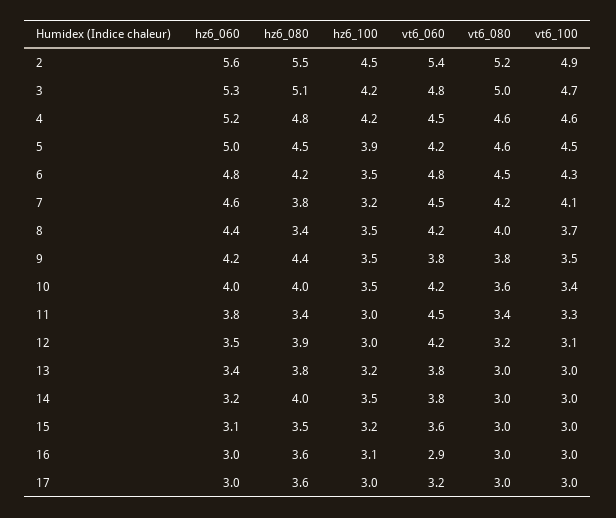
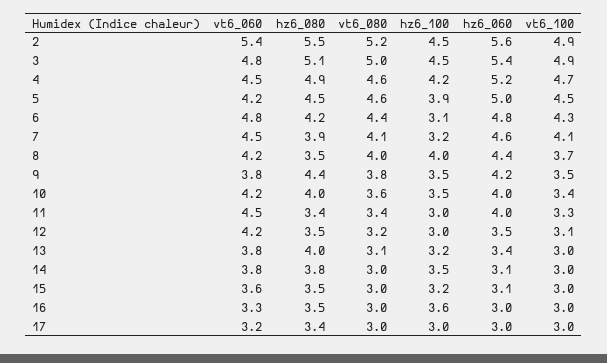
hz6_060, 3: 5.3 -> 5.4
hz6_100, 3: 4.2 -> 4.5
vt6_100, 3: 4.7 -> 4.9
hz6_080, 4: 4.8 -> 4.9
vt6_100, 4: 4.6 -> 4.7
hz6_100, 6: 3.5 -> 3.1
vt6_080, 6: 4.5 -> 4.4
hz6_080, 7: 3.8 -> 3.9
vt6_080, 7: 4.2 -> 4.1
hz6_080, 8: 3.4 -> 3.5
hz6_100, 8: 3.5 -> 4
hz6_060, 11: 3.8 -> 4
hz6_080, 12: 3.9 -> 3.5
hz6_080, 13: 3.8 -> 4
vt6_080, 13: 3 -> 3.1
hz6_060, 14: 3.2 -> 3.1
hz6_080, 14: 4 -> 3.8
hz6_080, 16: 3.6 -> 3.5
hz6_100, 16: 3.1 -> 3.6
vt6_060, 16: 2.9 -> 3.3
hz6_080, 17: 3.6 -> 3.4

